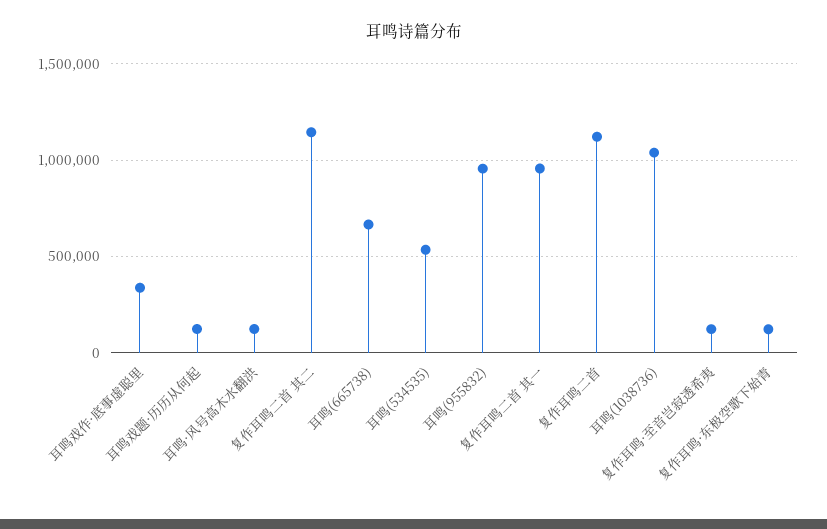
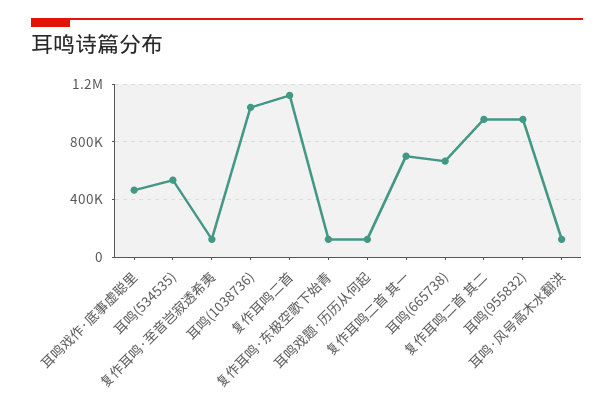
耳鸣戏作·底事虚聪里: 350000 -> 450000
复作耳鸣二首 其二: 1150000 -> 950000
复作耳鸣二首 其一: 950000 -> 700000

